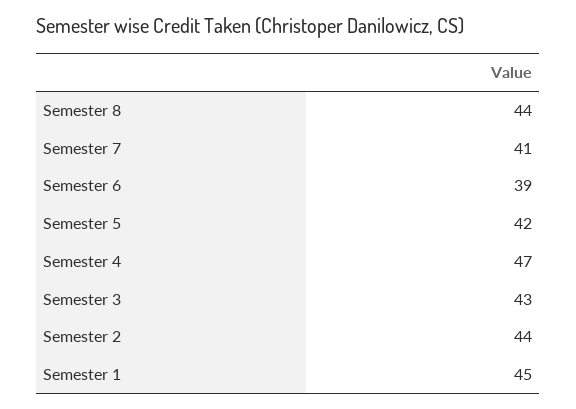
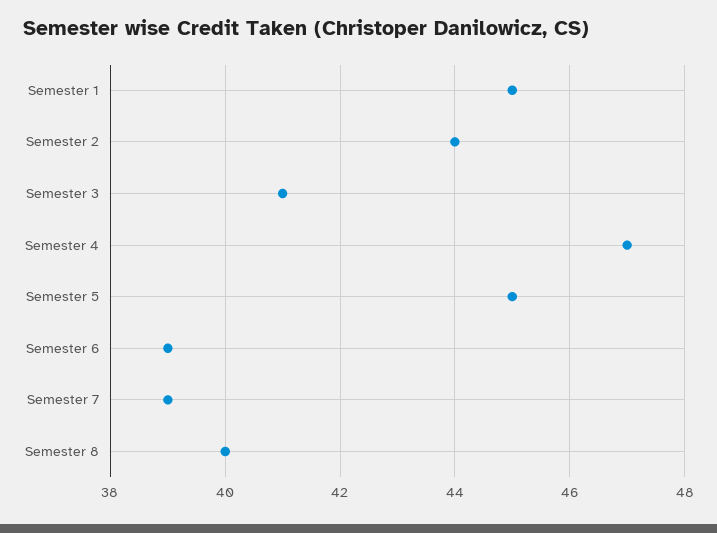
Semester 8: 44 -> 40
Semester 7: 41 -> 39
Semester 5: 42 -> 45
Semester 3: 43 -> 41

